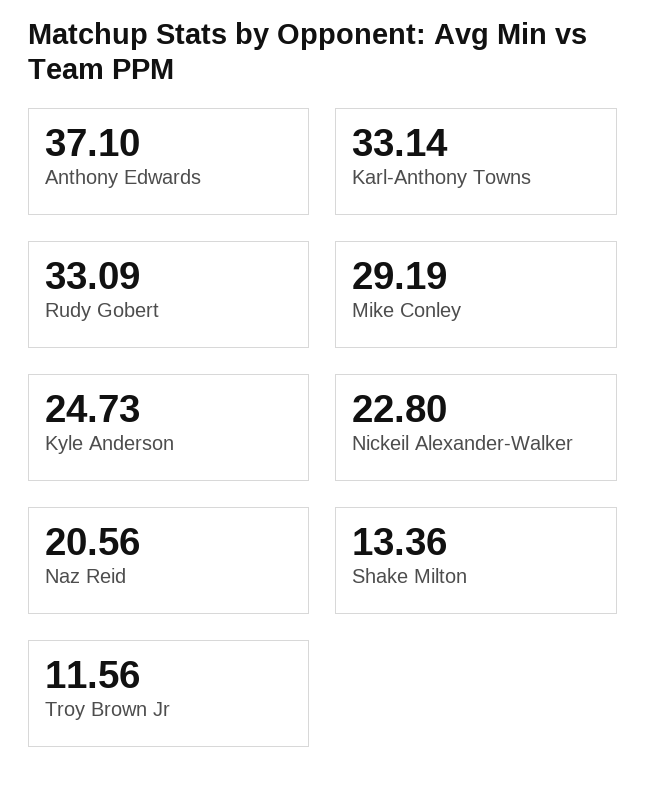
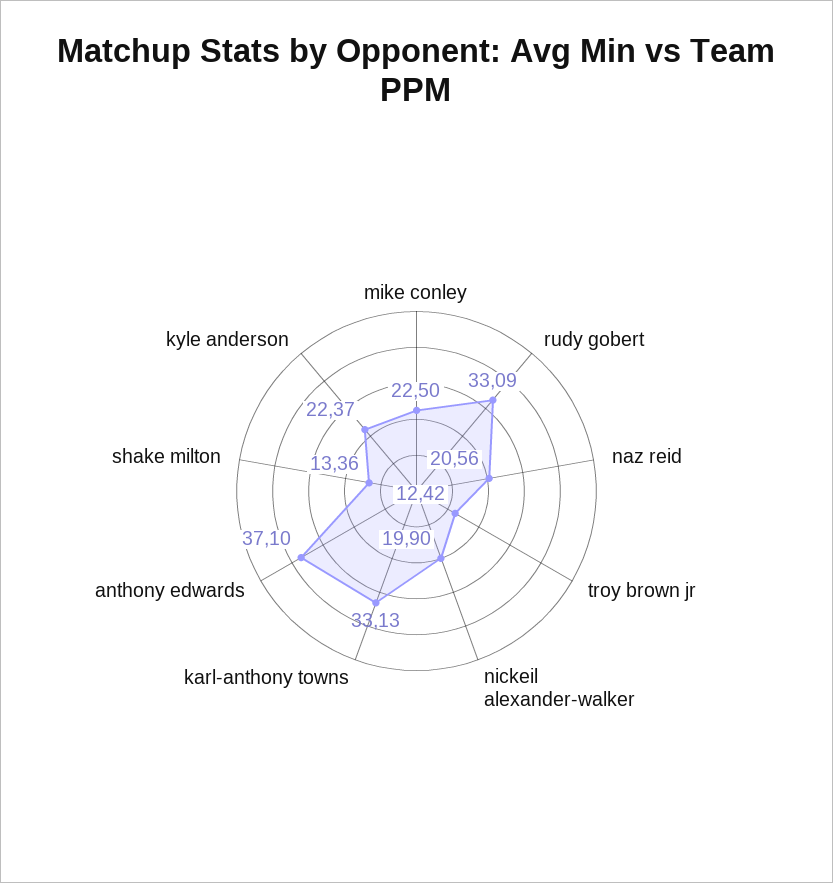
Karl-Anthony Towns: 33.14 -> 33.13
Mike Conley: 29.19 -> 22.5
Kyle Anderson: 24.73 -> 22.37
Nickeil Alexander-Walker: 22.8 -> 19.9
Troy Brown Jr: 11.56 -> 12.42

